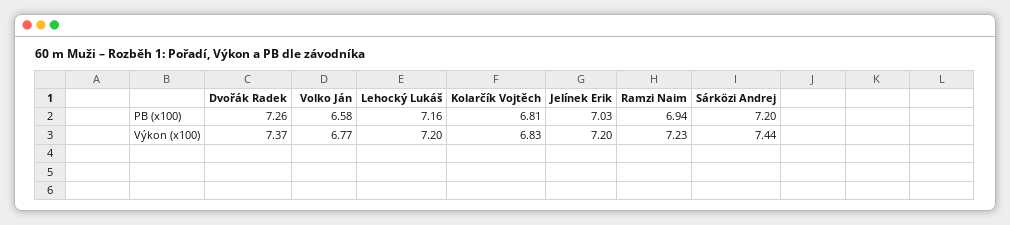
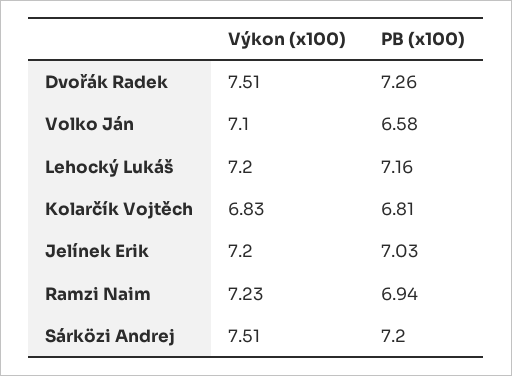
Dvořák Radek, Výkon (x100): 7.37 -> 7.51
Volko Ján, Výkon (x100): 6.77 -> 7.1
Sárközi Andrej, Výkon (x100): 7.44 -> 7.51

